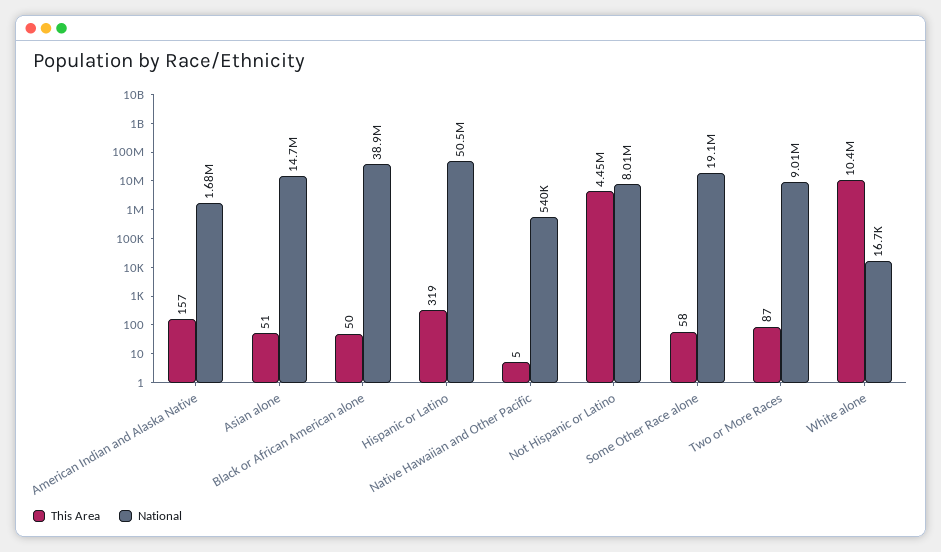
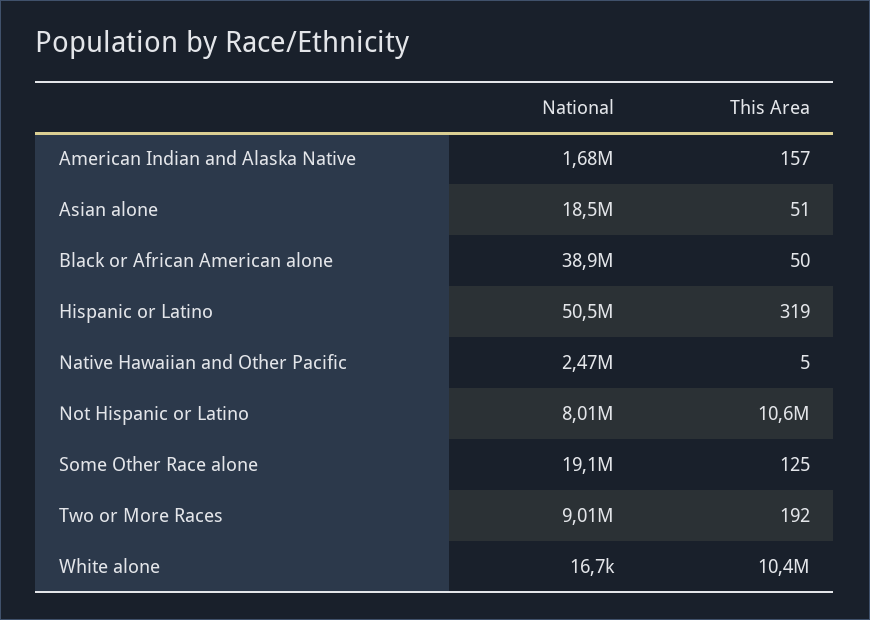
National, Asian alone: 14700000 -> 18500000
National, Native Hawaiian and Other Pacific: 540000 -> 2470000
This Area, Not Hispanic or Latino: 4450000 -> 10600000
This Area, Some Other Race alone: 58 -> 125
This Area, Two or More Races: 87 -> 192

